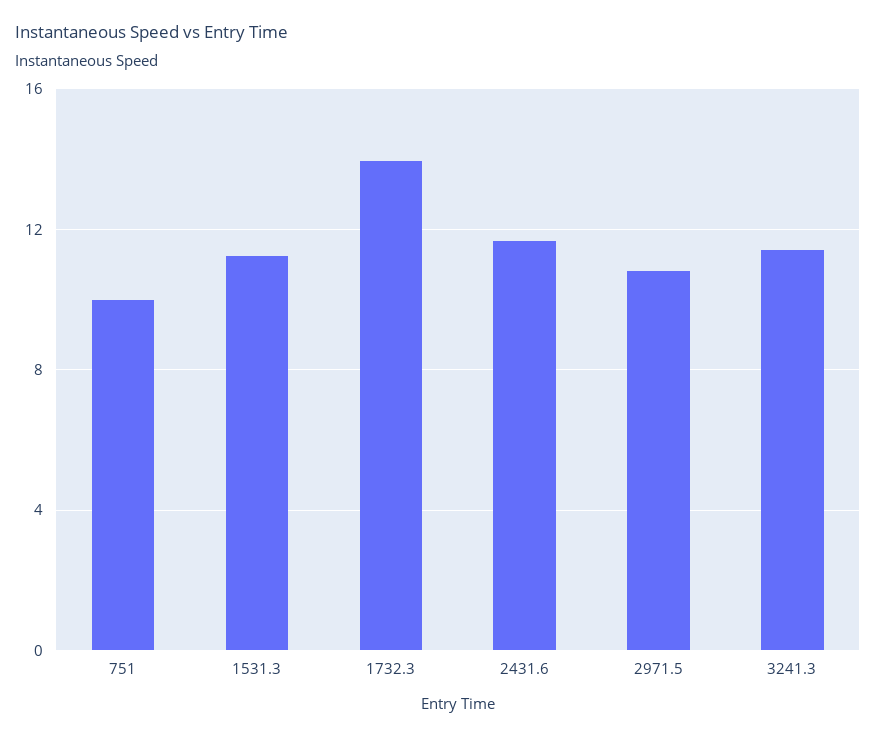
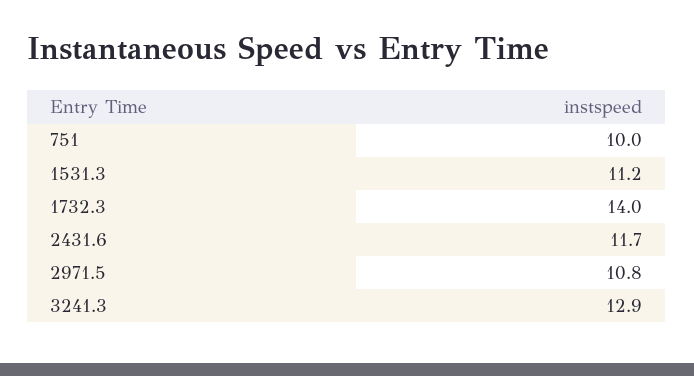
3241.3: 11.5 -> 12.9

